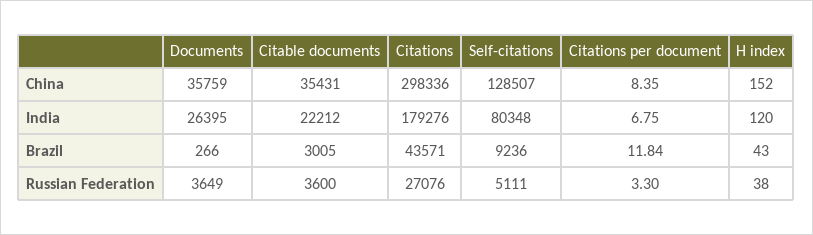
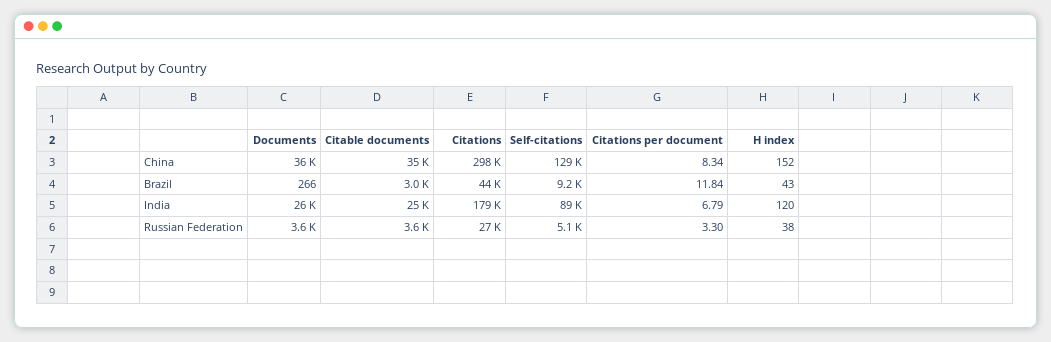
Citations per document, China: 8.35 -> 8.34
Citable documents, India: 22212 -> 25000
Self-citations, India: 80348 -> 89000
Citations per document, India: 6.75 -> 6.79

